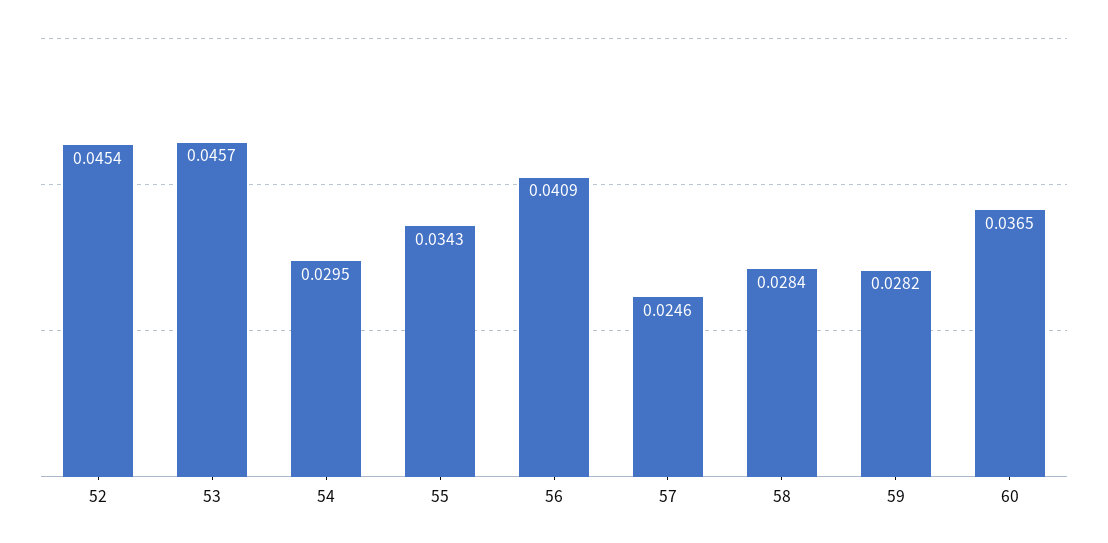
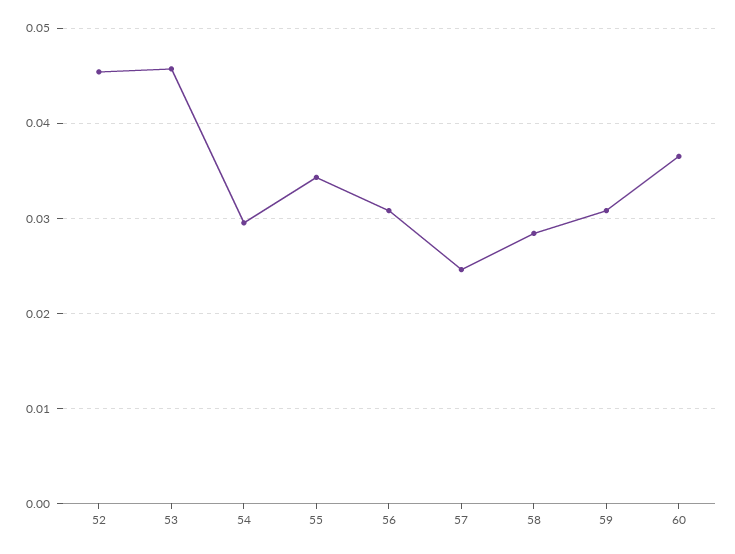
56: 0.0409 -> 0.031
59: 0.0282 -> 0.031

